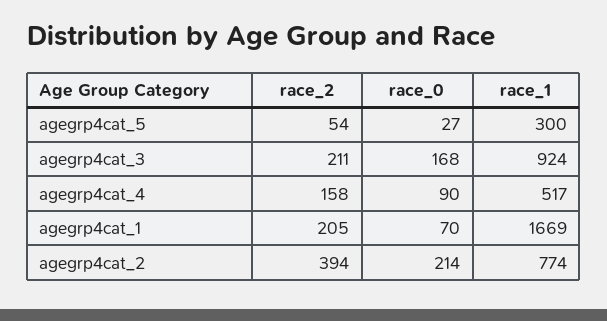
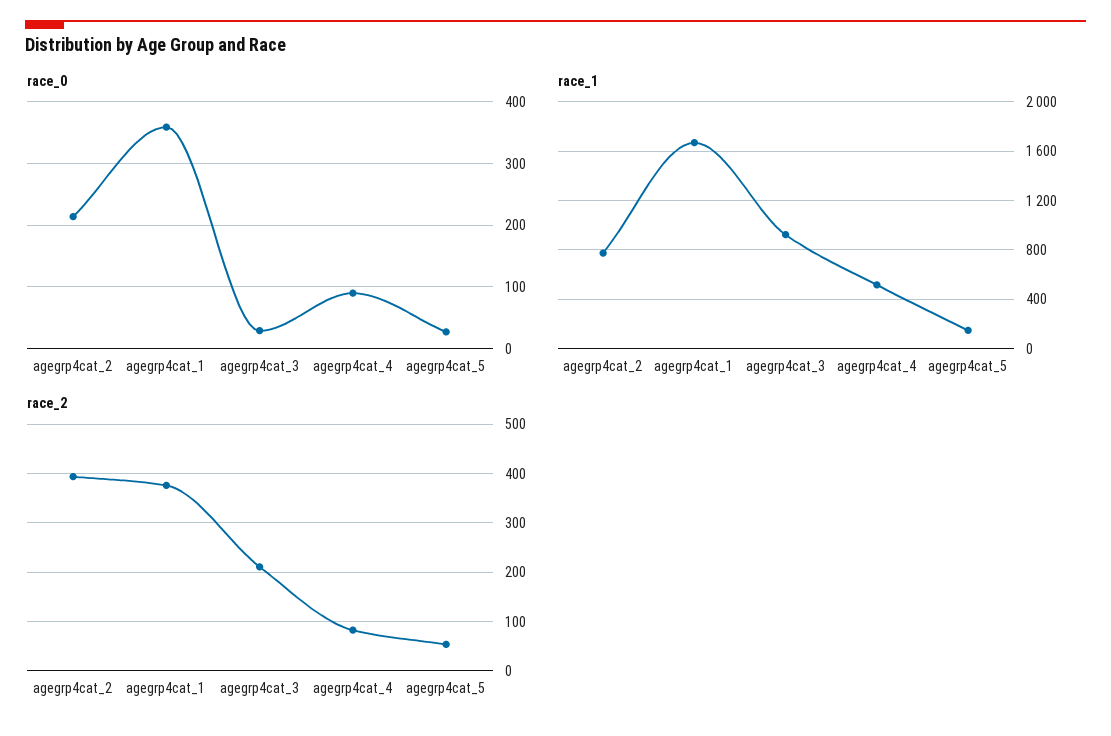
race_1, agegrp4cat_5: 300 -> 150
race_0, agegrp4cat_3: 168 -> 30
race_2, agegrp4cat_4: 158 -> 80
race_2, agegrp4cat_1: 205 -> 380
race_0, agegrp4cat_1: 70 -> 360

